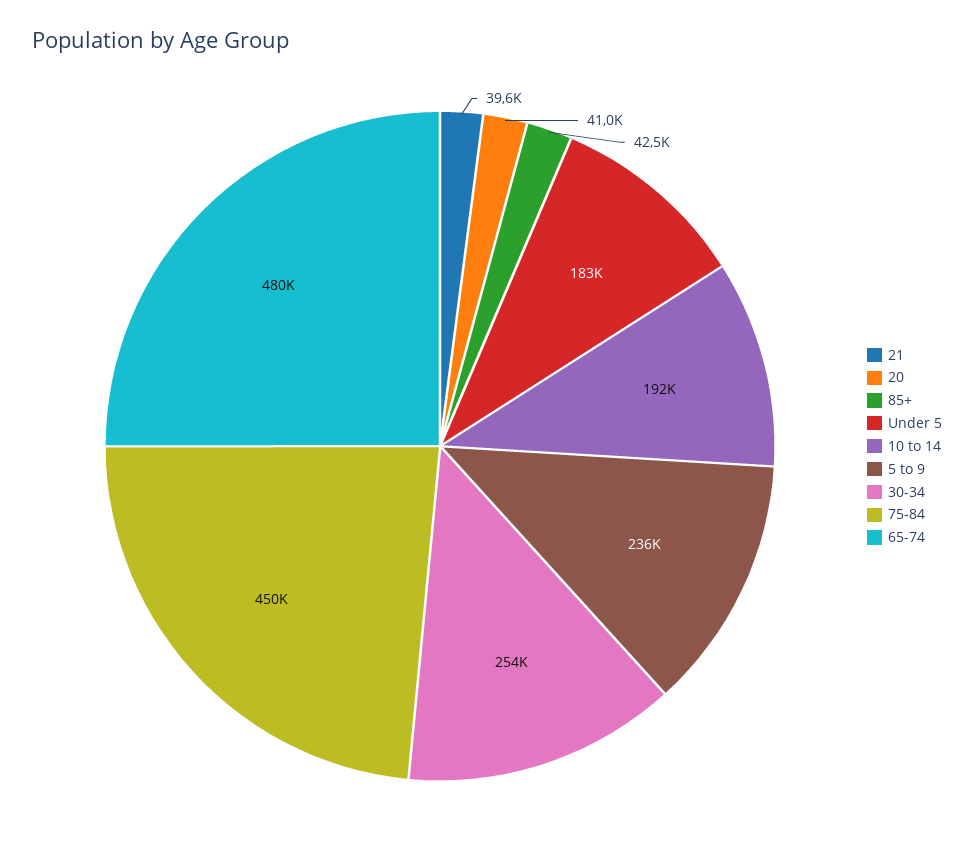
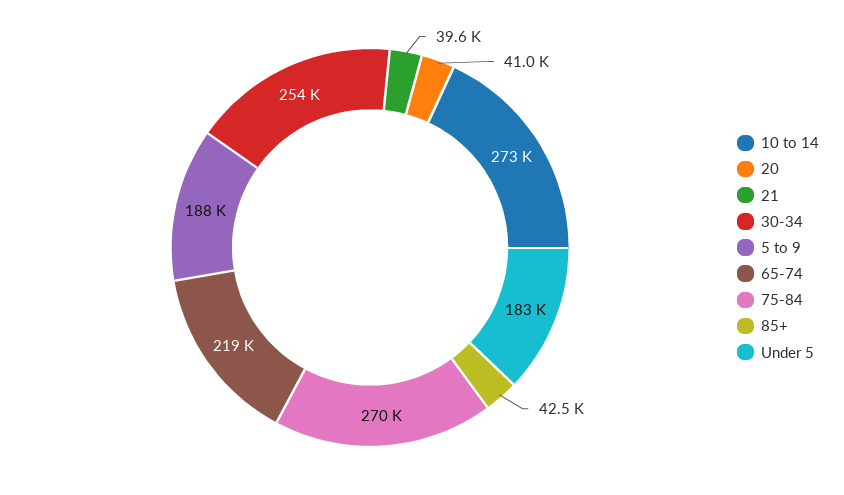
10 to 14: 192000 -> 273000
5 to 9: 236000 -> 188000
75-84: 450000 -> 270000
65-74: 480000 -> 219000

